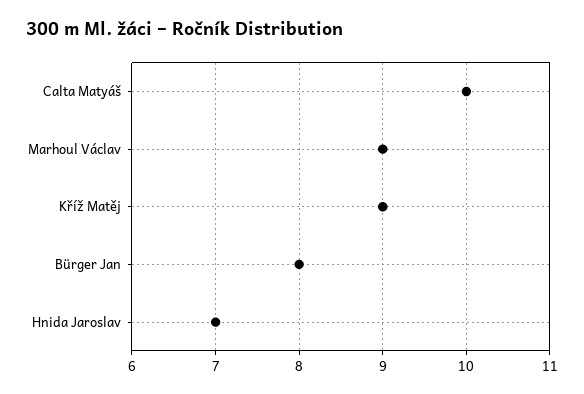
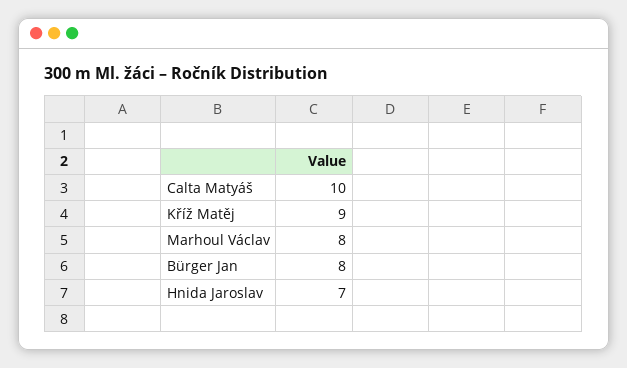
Marhoul Václav: 9 -> 8

